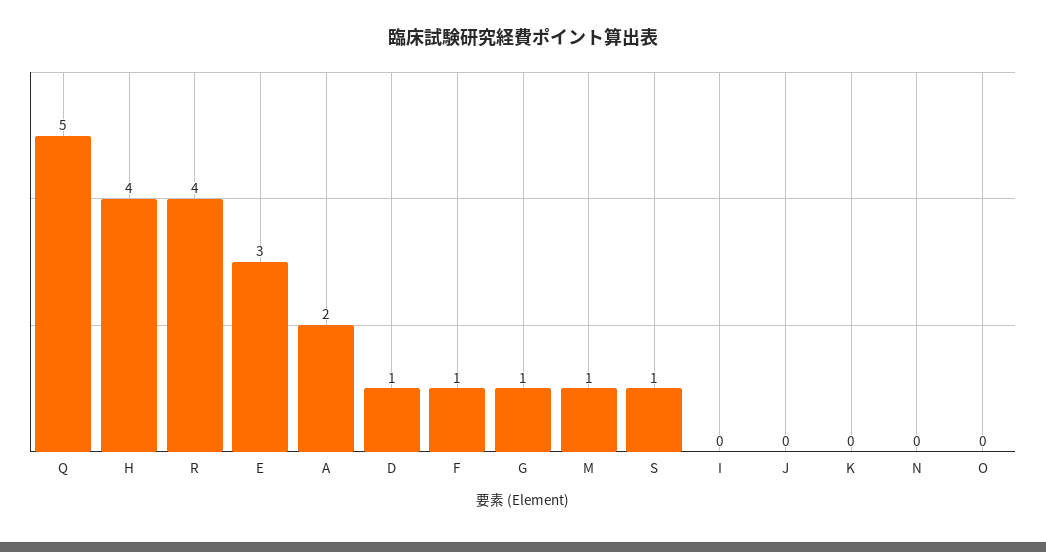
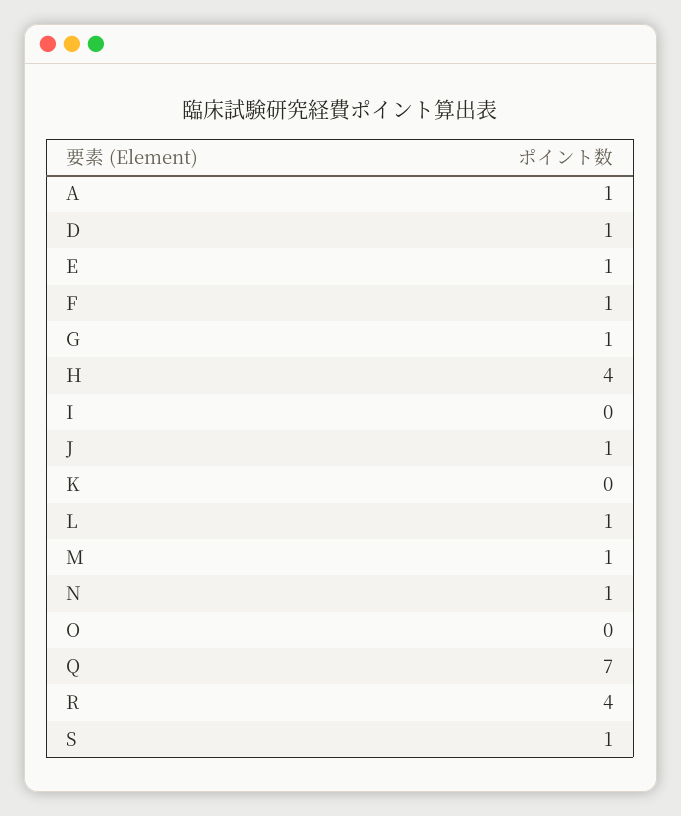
Q: 5 -> 7
E: 3 -> 1
A: 2 -> 1
J: 0 -> 1
N: 0 -> 1
L: none -> 1

